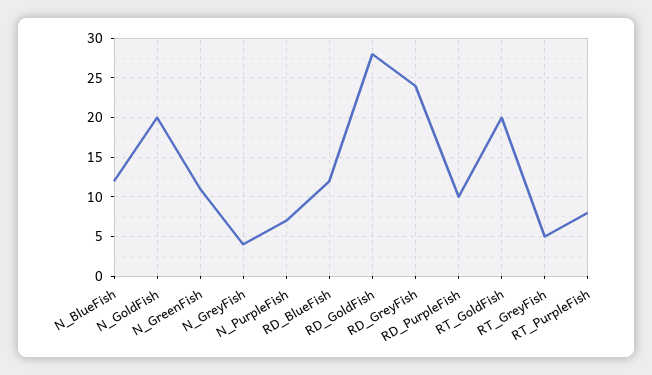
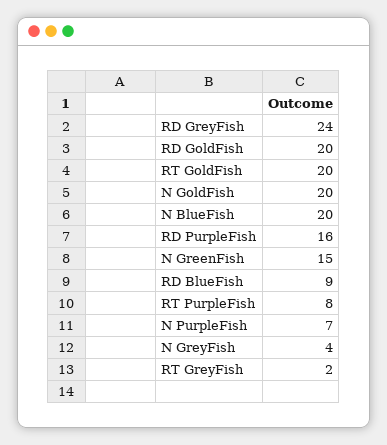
N_BlueFish: 12 -> 20
N_GreenFish: 11 -> 15
RD_BlueFish: 12 -> 9
RD_GoldFish: 28 -> 20
RD_PurpleFish: 10 -> 16
RT_GreyFish: 5 -> 2

